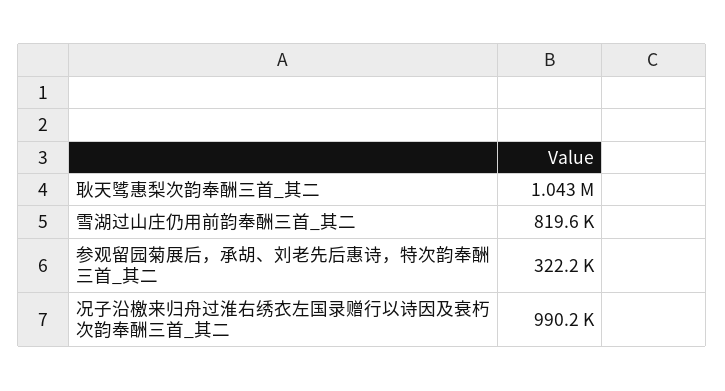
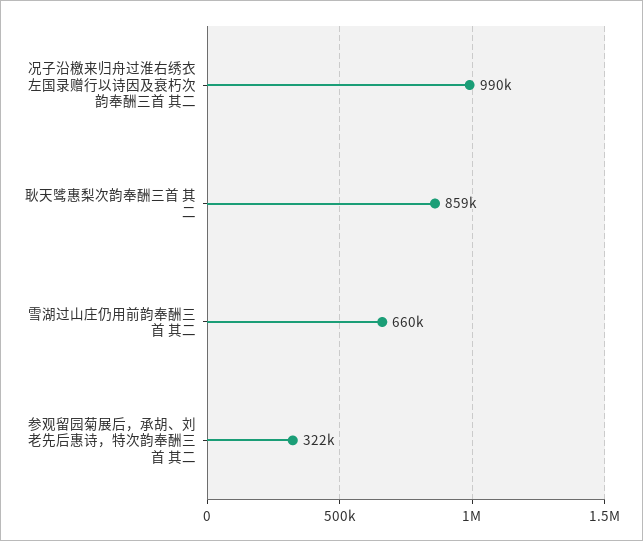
耿天骘惠梨次韵奉酬三首_其二: 1043000 -> 859000
雪湖过山庄仍用前韵奉酬三首_其二: 819600 -> 660000

